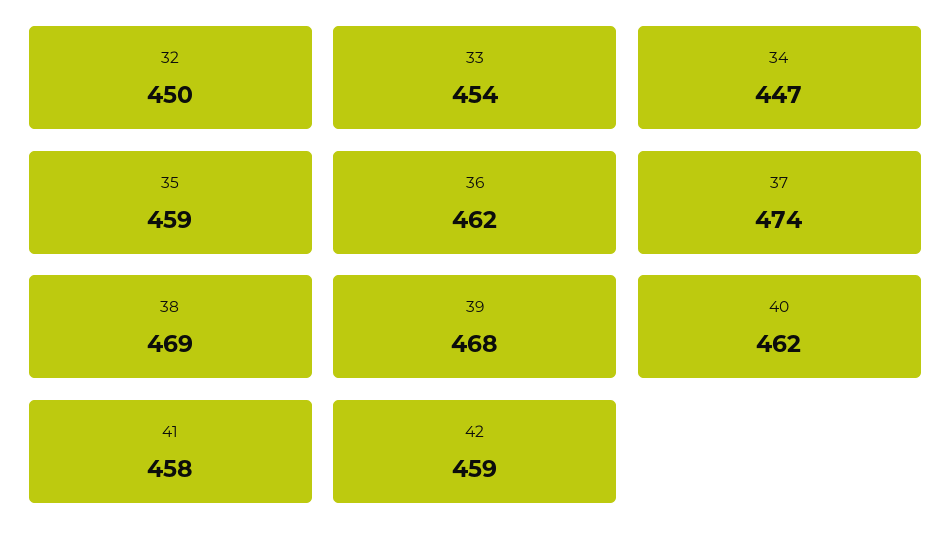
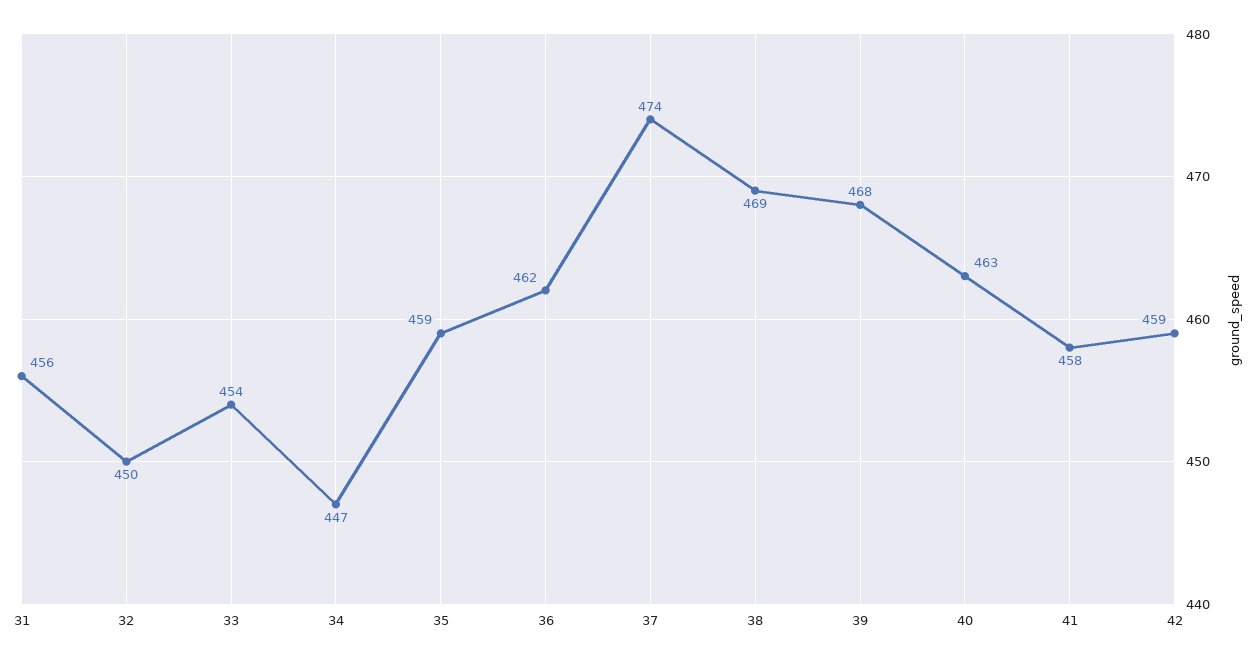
40: 462 -> 463
31: none -> 456

